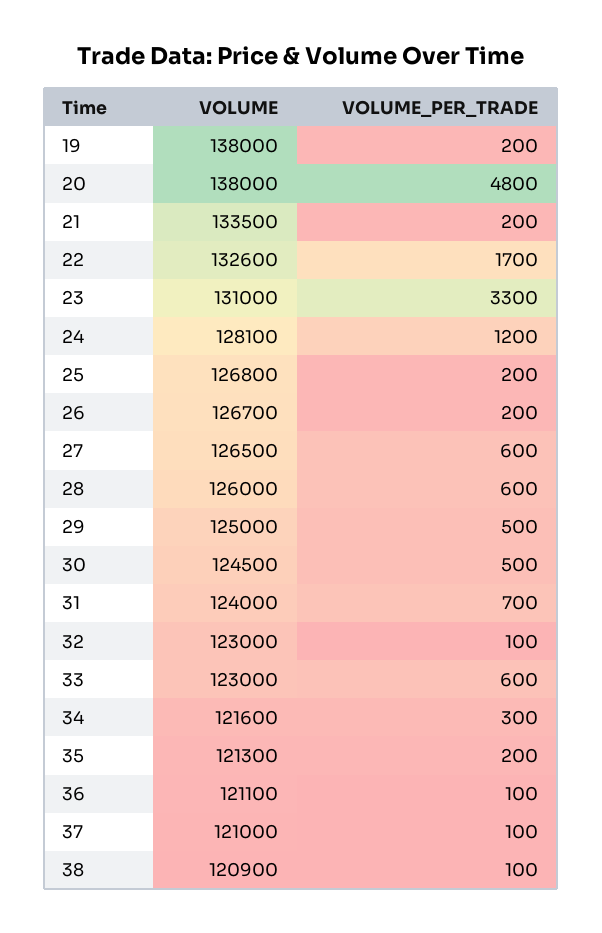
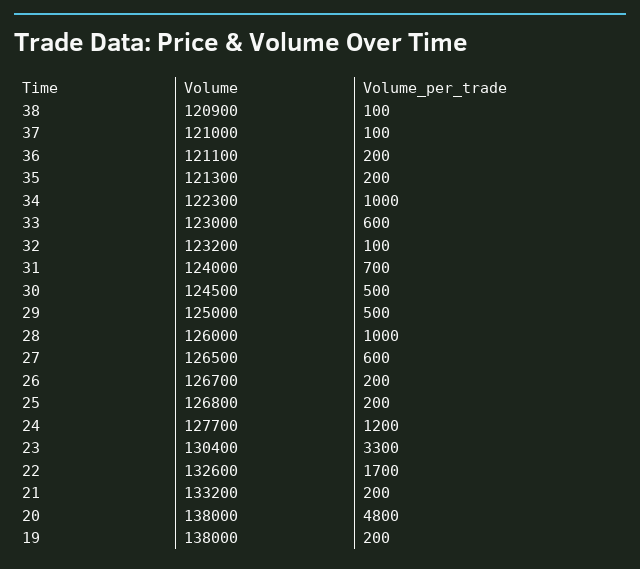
VOLUME, 21: 133500 -> 133200
VOLUME, 23: 131000 -> 130400
VOLUME, 24: 128100 -> 127700
VOLUME_PER_TRADE, 28: 600 -> 1000
VOLUME, 32: 123000 -> 123200
VOLUME, 34: 121600 -> 122300
VOLUME_PER_TRADE, 34: 300 -> 1000
VOLUME_PER_TRADE, 36: 100 -> 200

